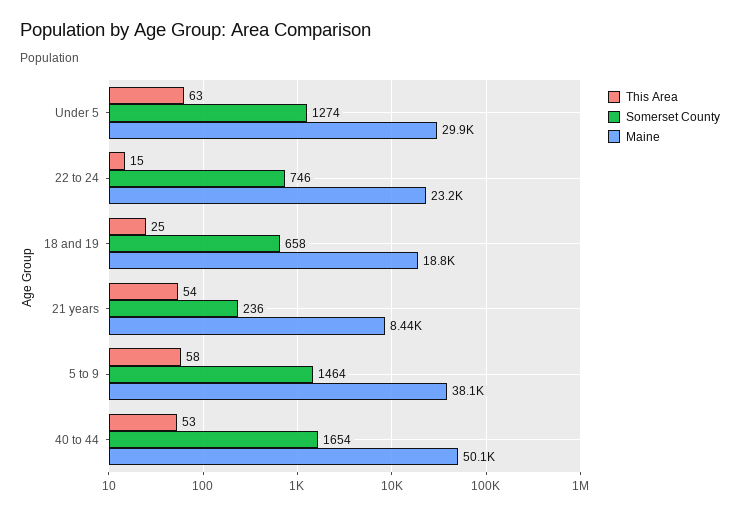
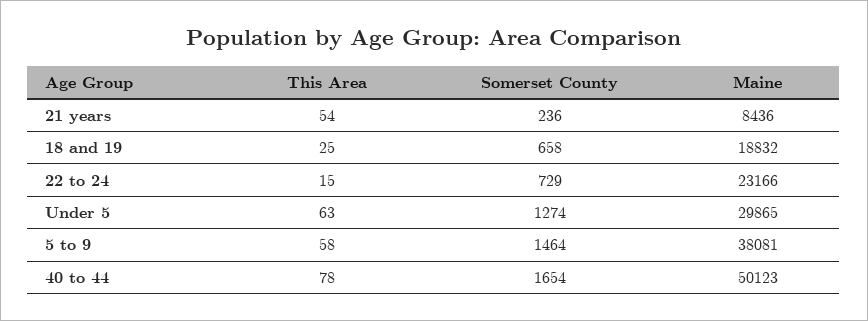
Somerset County, 22 to 24: 746 -> 729
This Area, 40 to 44: 53 -> 78

